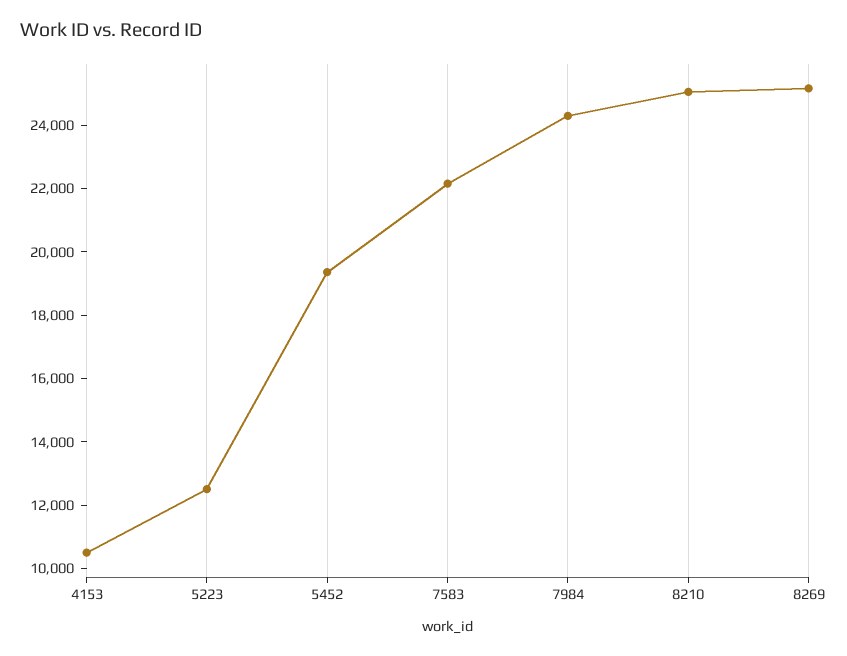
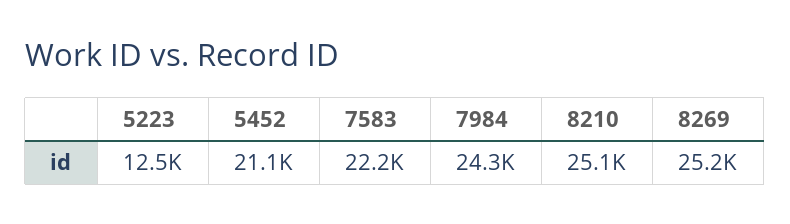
4153: 10500 -> none
5452: 19500 -> 21100

